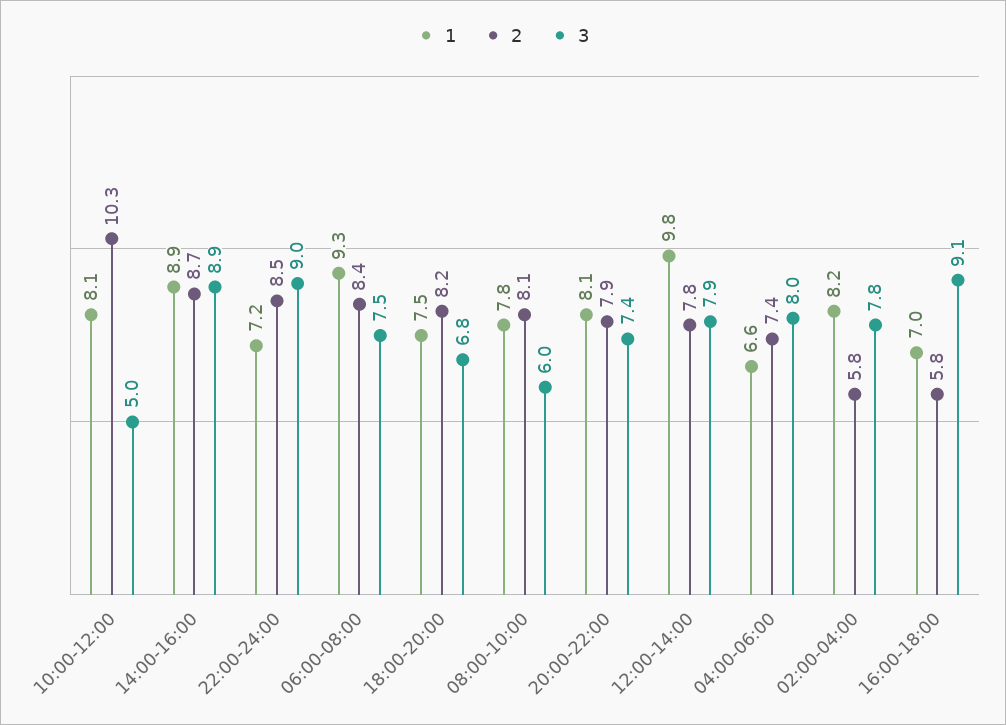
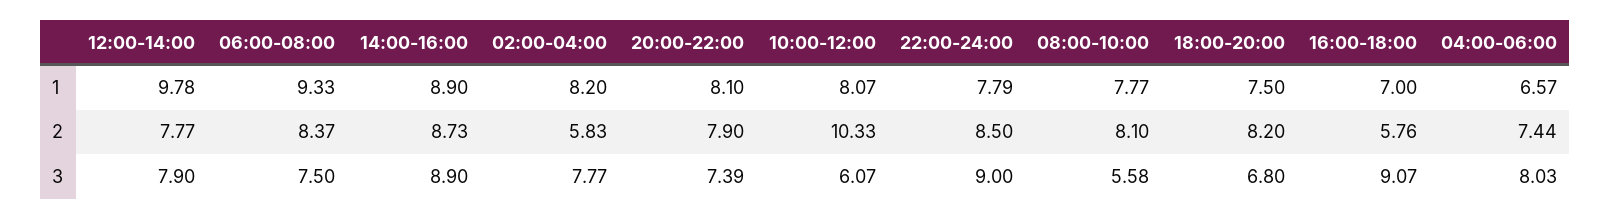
3, 10:00-12:00: 5 -> 6.07
1, 22:00-24:00: 7.2 -> 7.79
3, 08:00-10:00: 6 -> 5.58

